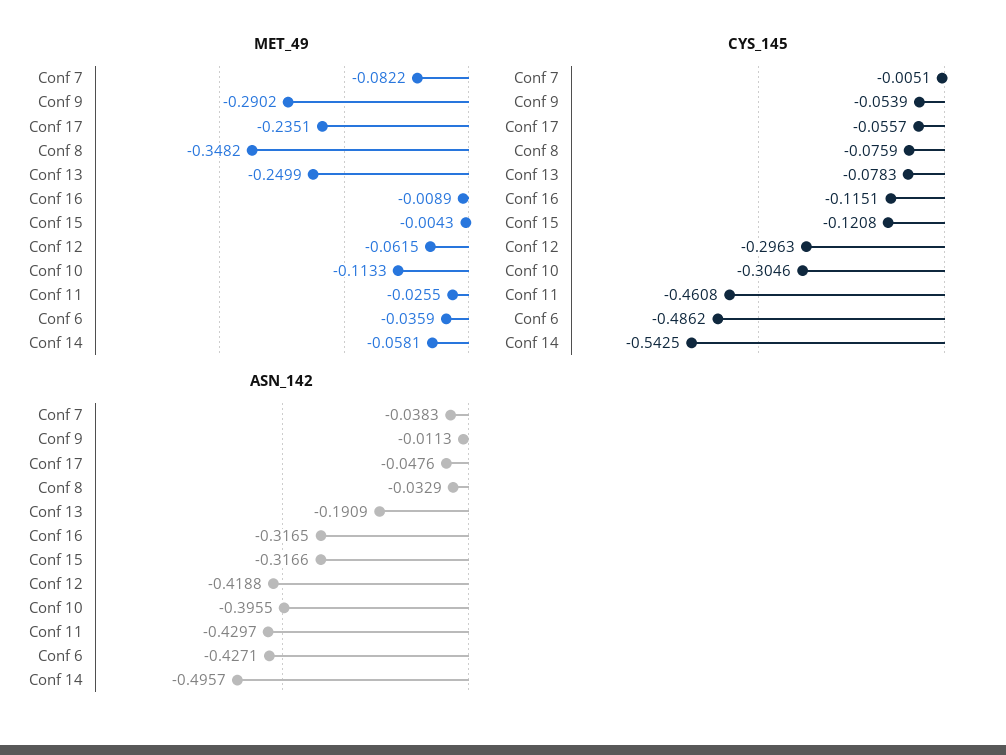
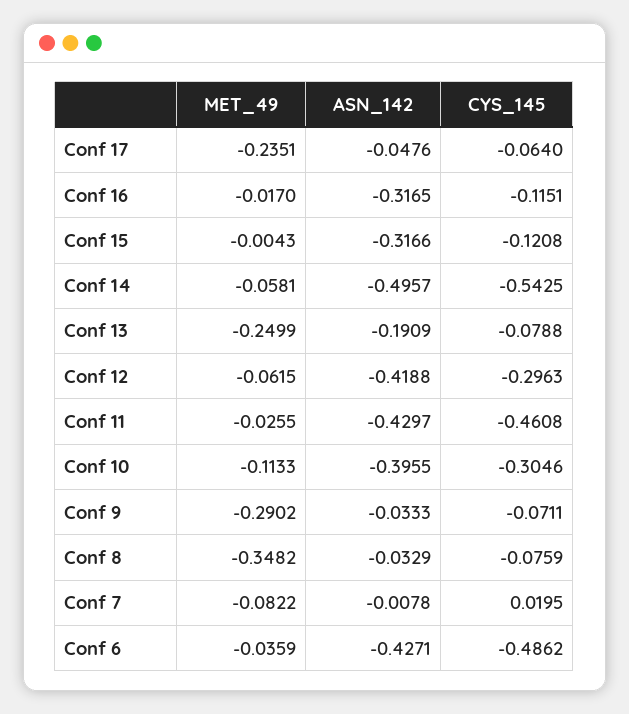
MET_49, Conf 16: -0.0089 -> -0.017
CYS_145, Conf 7: -0.0051 -> 0.0195
CYS_145, Conf 9: -0.0539 -> -0.0711
CYS_145, Conf 17: -0.0557 -> -0.064
CYS_145, Conf 13: -0.0783 -> -0.0788
ASN_142, Conf 7: -0.0383 -> -0.0078
ASN_142, Conf 9: -0.0113 -> -0.0333

